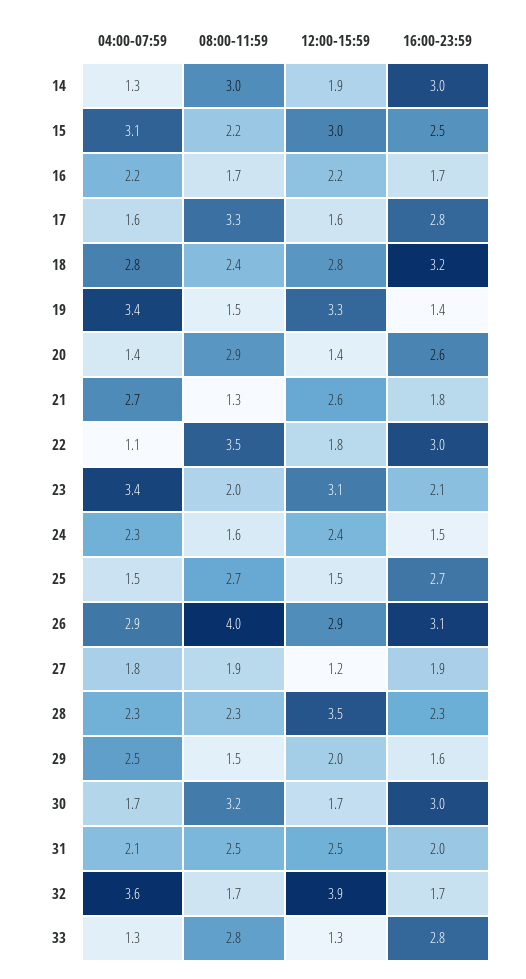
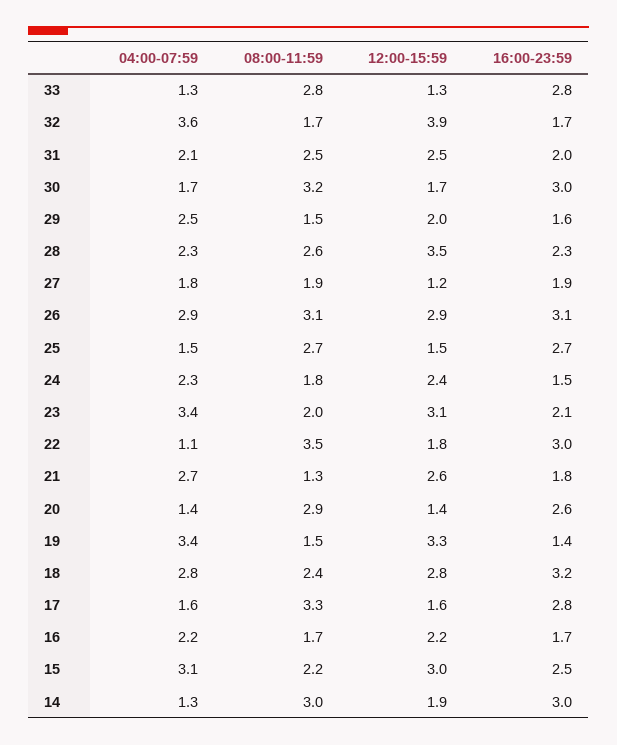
08:00-11:59, 24: 1.6 -> 1.8
08:00-11:59, 26: 4 -> 3.1
08:00-11:59, 28: 2.3 -> 2.6

